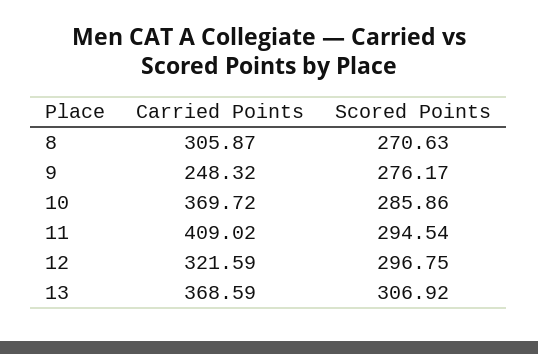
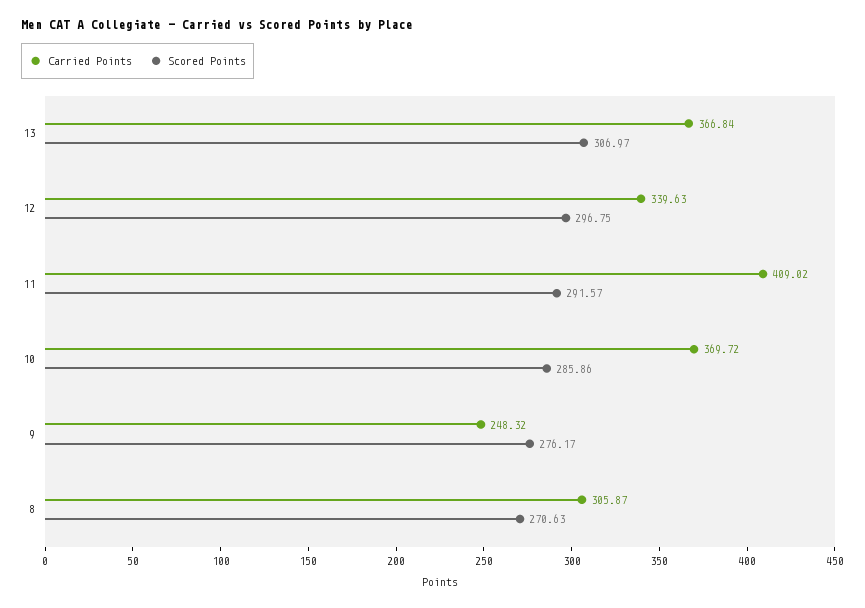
Scored Points, 11: 294.54 -> 291.57
Carried Points, 12: 321.59 -> 339.63
Carried Points, 13: 368.59 -> 366.84
Scored Points, 13: 306.92 -> 306.97

